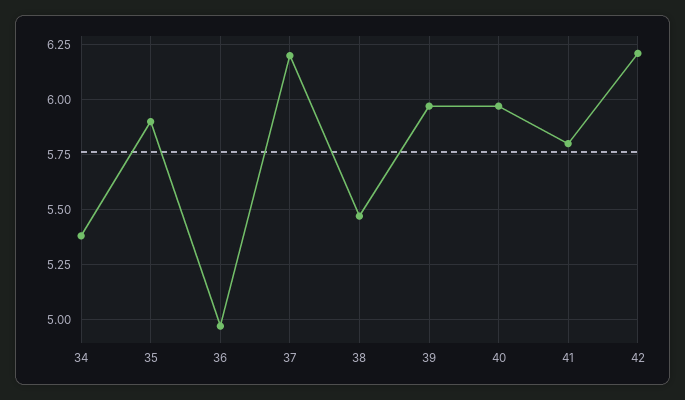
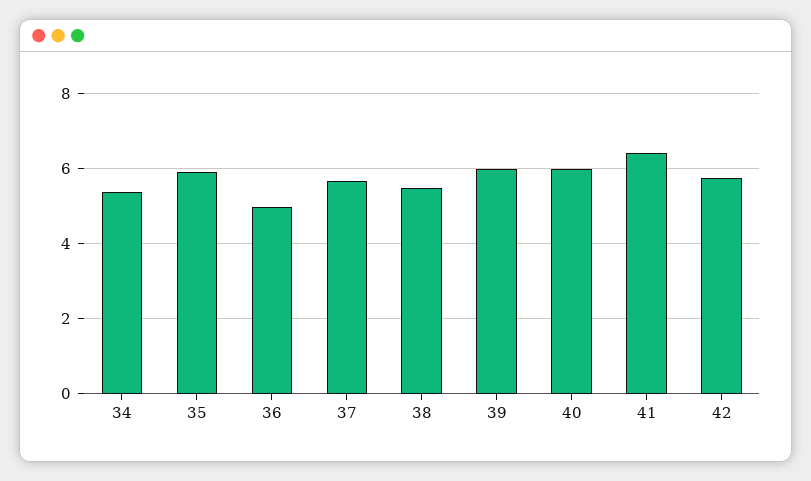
37: 6.2 -> 5.6
41: 5.8 -> 6.4
42: 6.2 -> 5.8

